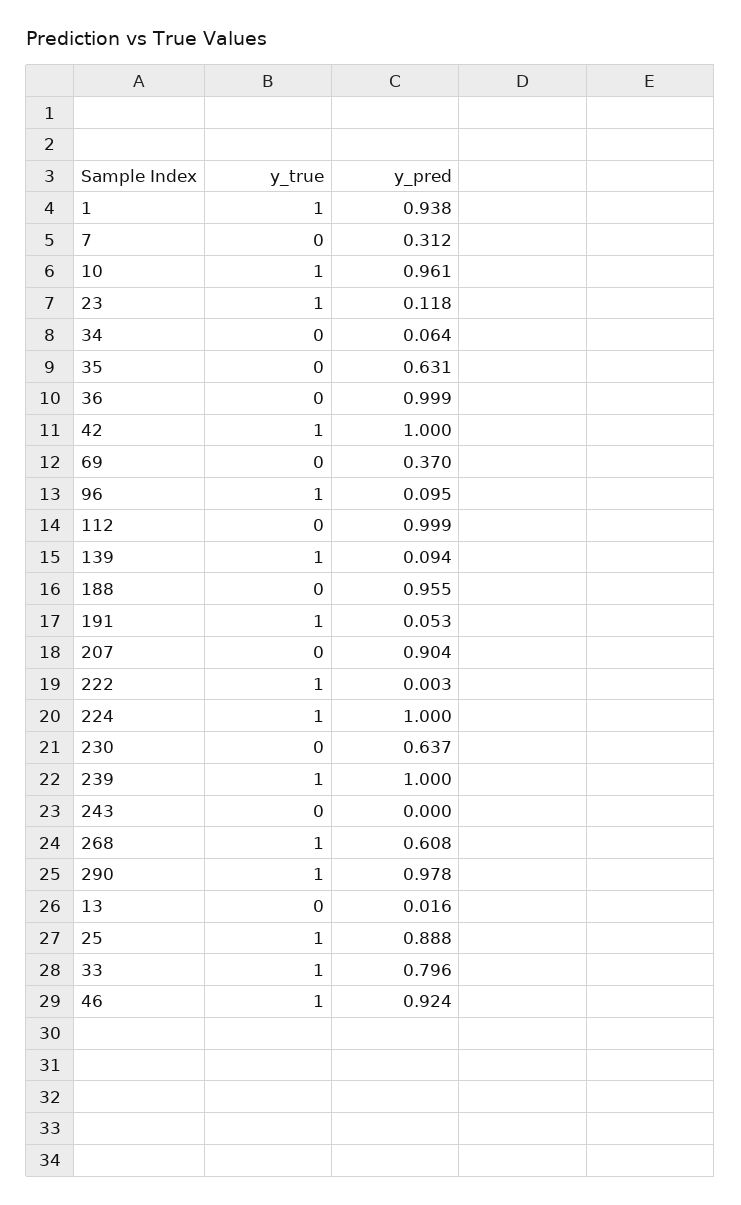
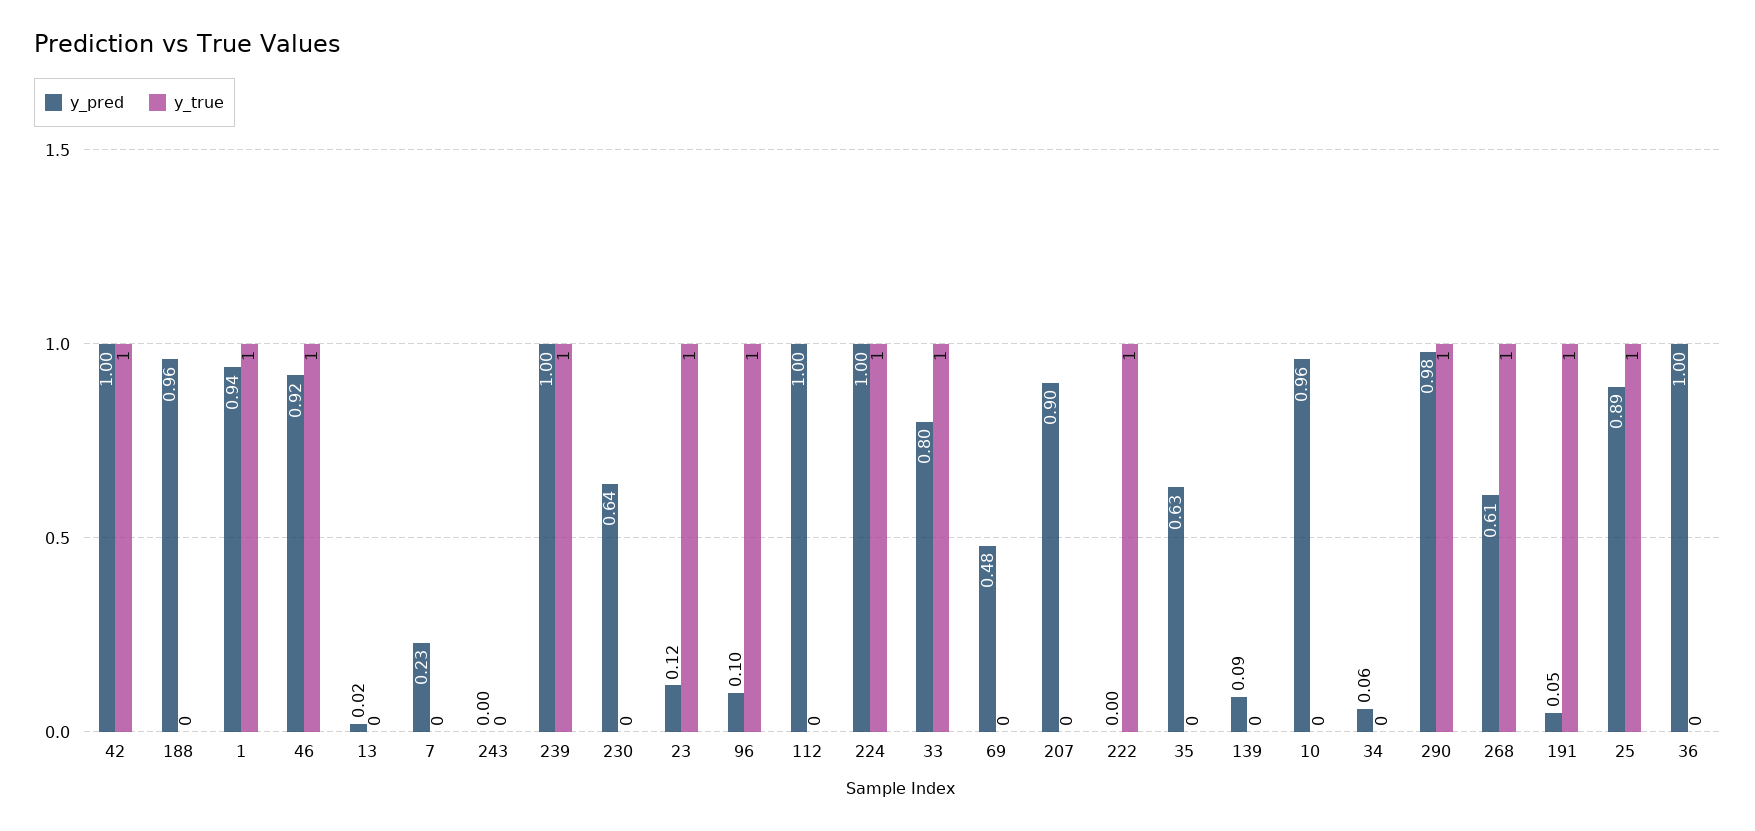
y_pred, 7: 0.312 -> 0.23
y_true, 10: 1 -> 0
y_pred, 69: 0.37 -> 0.48
y_true, 139: 1 -> 0

